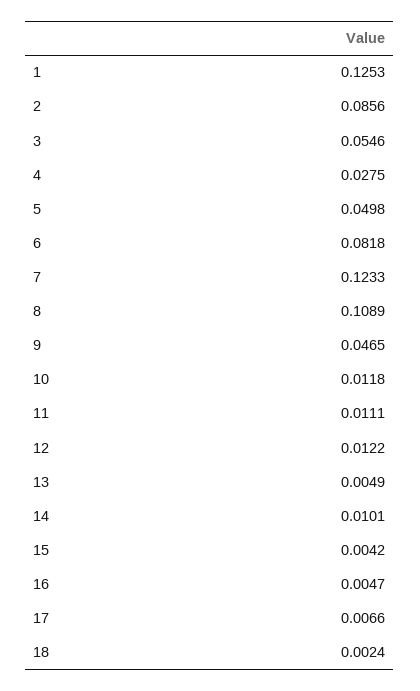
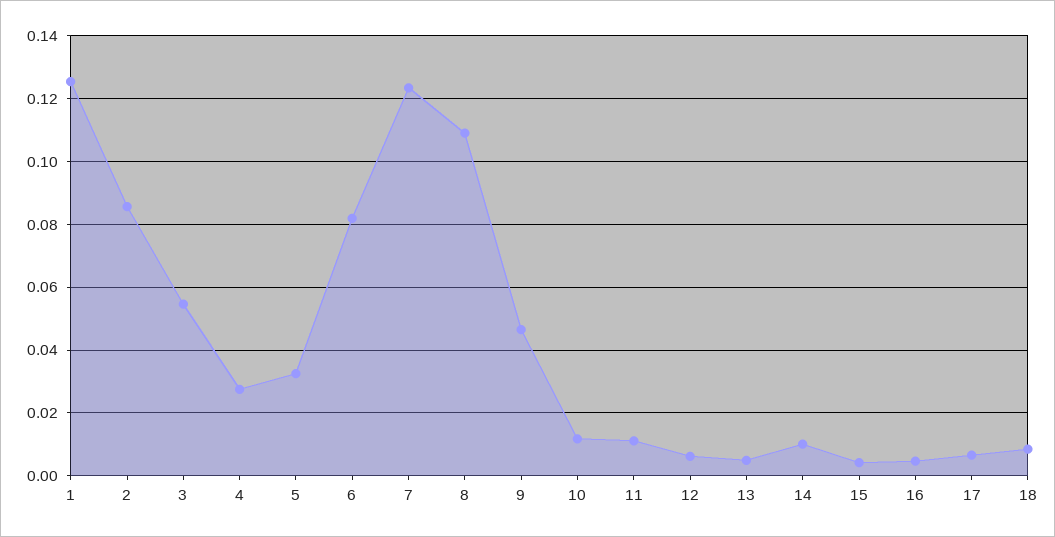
5: 0.0498 -> 0.032
12: 0.0122 -> 0.006
18: 0.0024 -> 0.008

